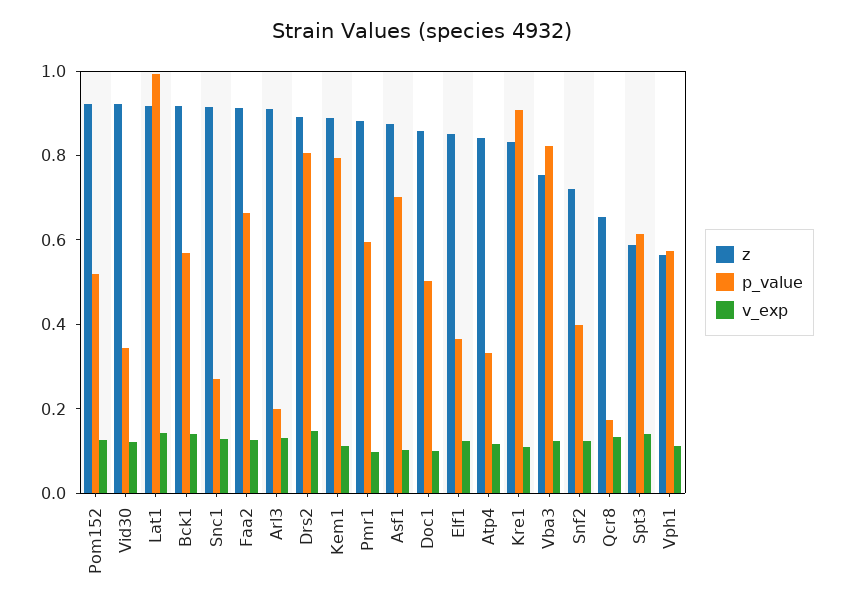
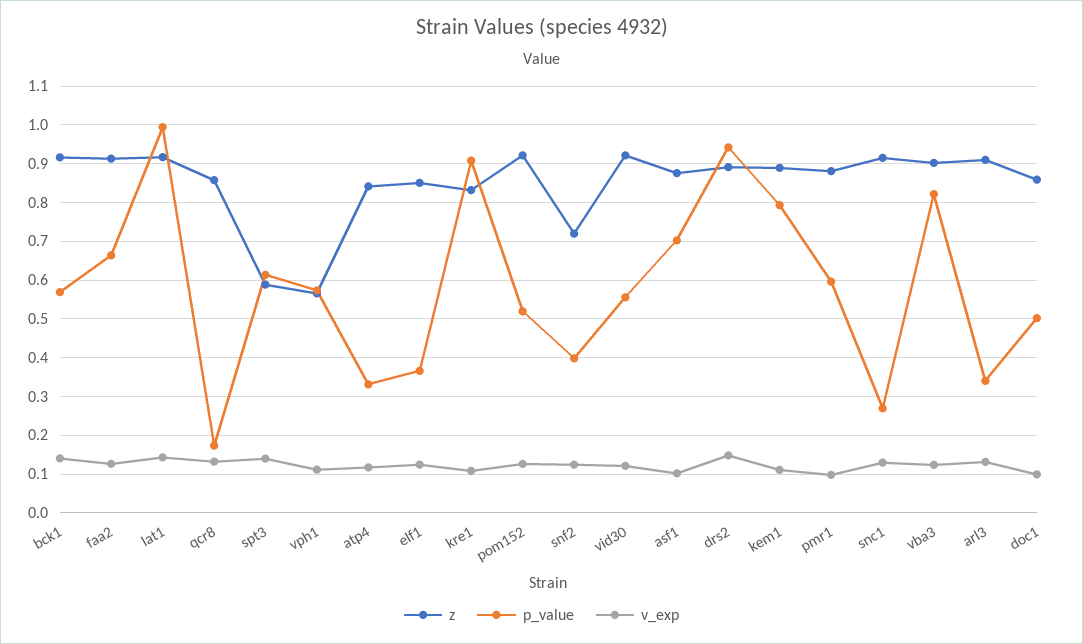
p_value, Vid30: 0.35 -> 0.56
p_value, Arl3: 0.2 -> 0.34
p_value, Drs2: 0.8 -> 0.94
z, Vba3: 0.75 -> 0.9
z, Qcr8: 0.65 -> 0.86

